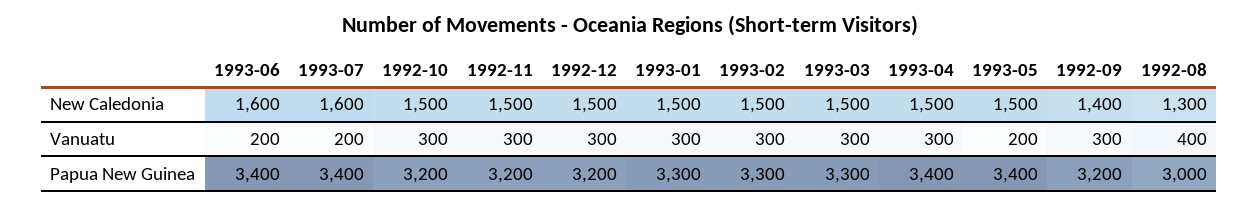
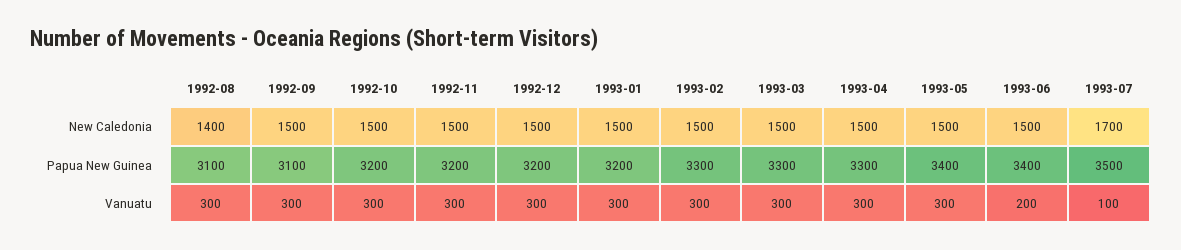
1993-06, New Caledonia: 1600 -> 1500
1993-07, New Caledonia: 1600 -> 1700
1992-09, New Caledonia: 1400 -> 1500
1992-08, New Caledonia: 1300 -> 1400
1993-07, Vanuatu: 200 -> 100
1993-05, Vanuatu: 200 -> 300
1992-08, Vanuatu: 400 -> 300
1993-07, Papua New Guinea: 3400 -> 3500
1993-01, Papua New Guinea: 3300 -> 3200
1993-04, Papua New Guinea: 3400 -> 3300
1992-09, Papua New Guinea: 3200 -> 3100
1992-08, Papua New Guinea: 3000 -> 3100

